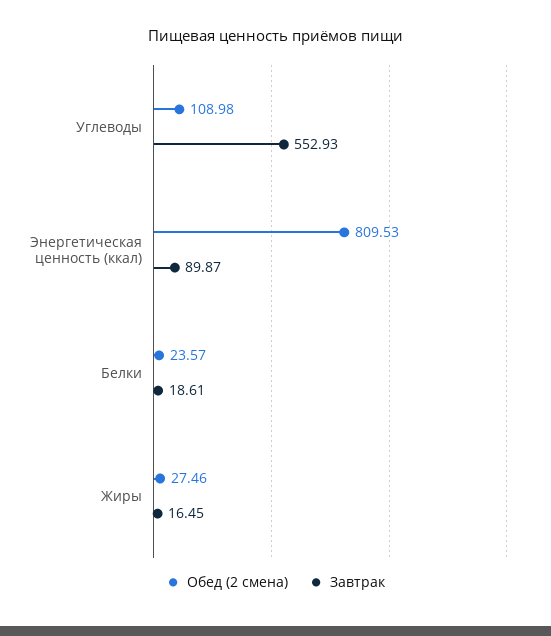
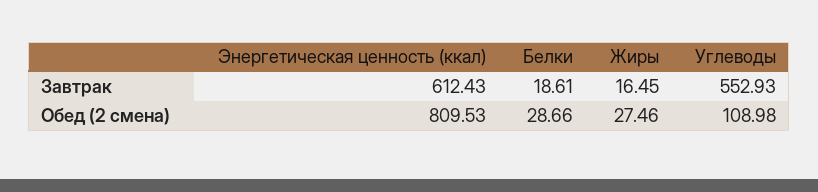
Завтрак, Энергетическая ценность (ккал): 89.87 -> 612.43
Обед (2 смена), Белки: 23.57 -> 28.66

